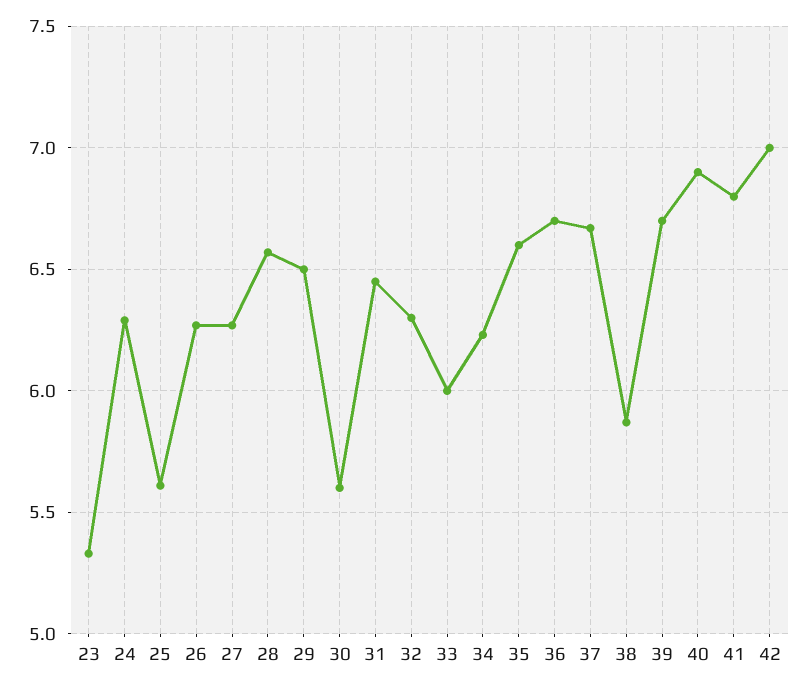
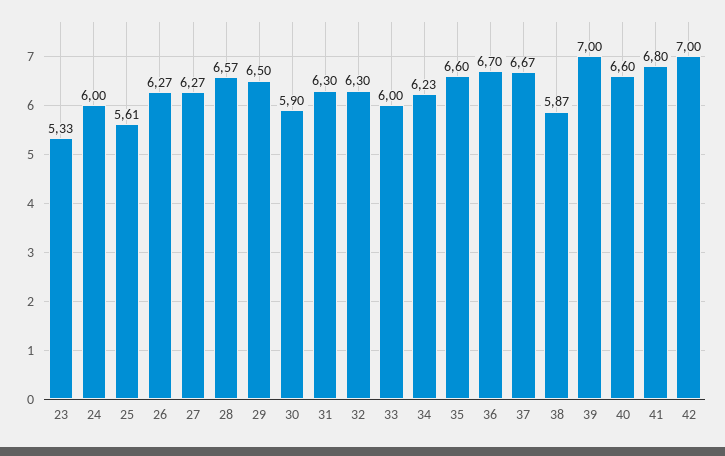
24: 6.3 -> 6
30: 5.6 -> 5.9
31: 6.45 -> 6.3
39: 6.7 -> 7
40: 6.9 -> 6.6

